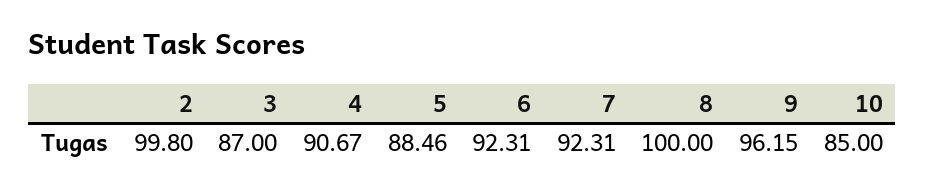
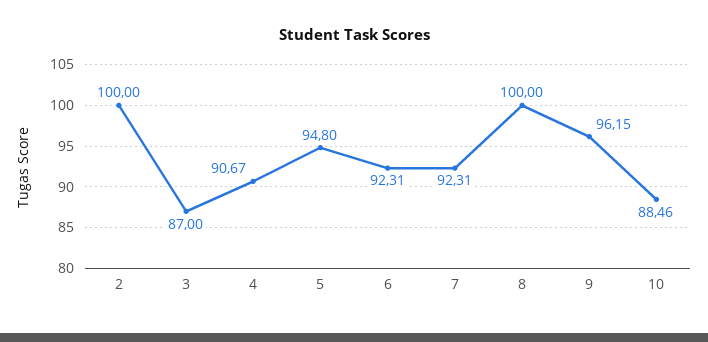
2: 99.8 -> 100
5: 88.46 -> 94.8
10: 85 -> 88.46

